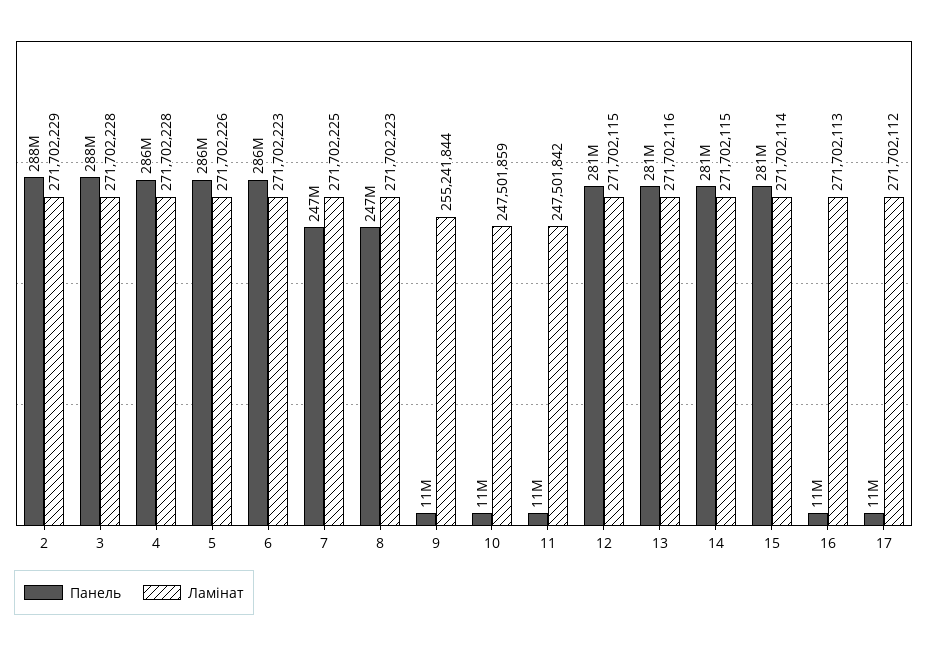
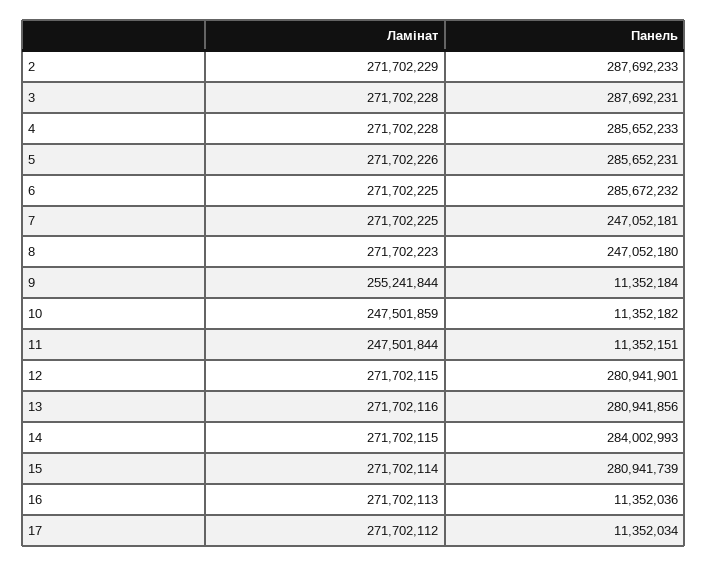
Ламінат, 6: 271702223 -> 271702225
Ламінат, 11: 247501842 -> 247501844
Панель, 14: 281000000 -> 284002993

